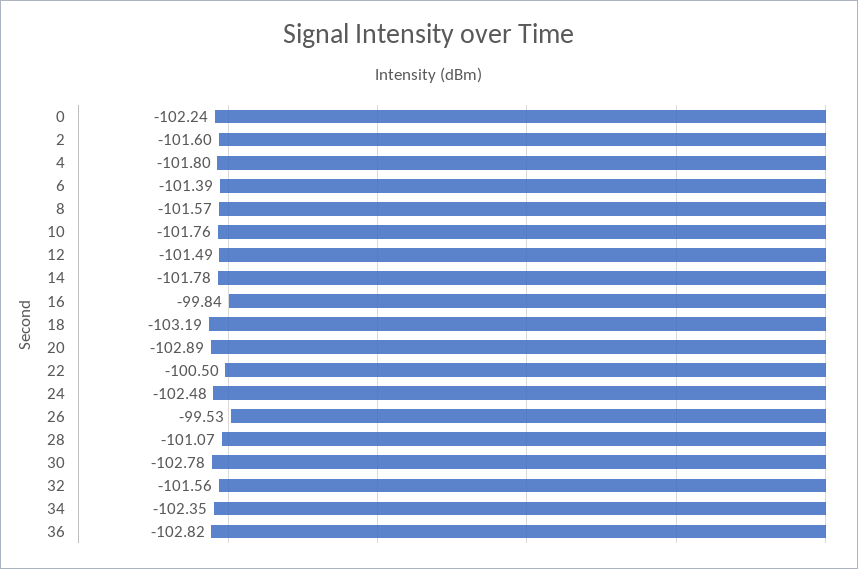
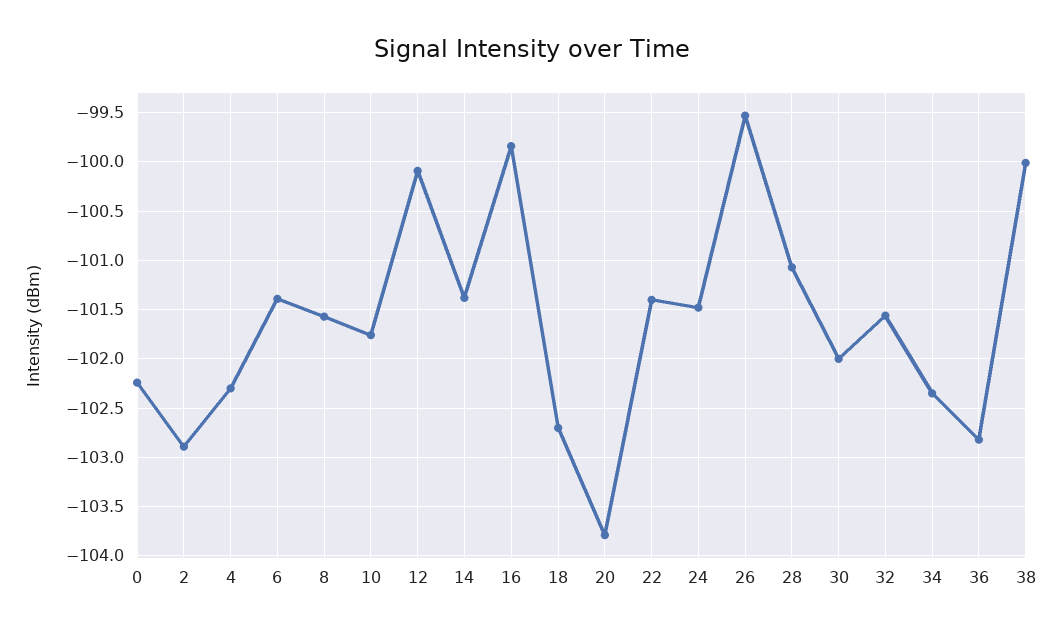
2: -101.6 -> -102.9
4: -101.8 -> -102.3
12: -101.49 -> -100.1
14: -101.78 -> -101.4
18: -103.19 -> -102.7
20: -102.89 -> -103.8
22: -100.5 -> -101.4
24: -102.48 -> -101.5
30: -102.78 -> -102
38: none -> -100

